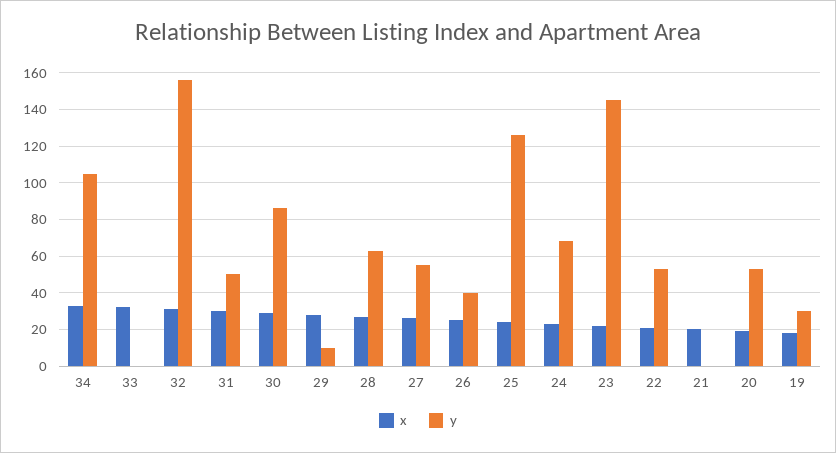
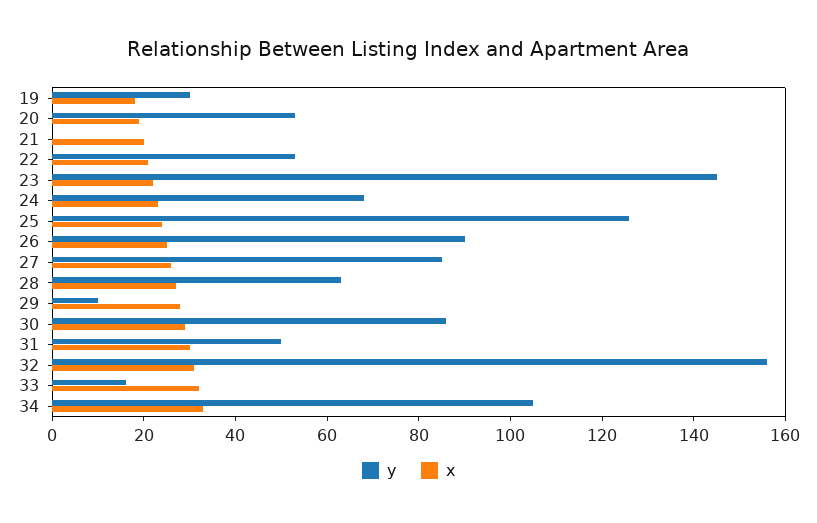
y, 33: 0 -> 15
y, 27: 55 -> 85
y, 26: 40 -> 90

